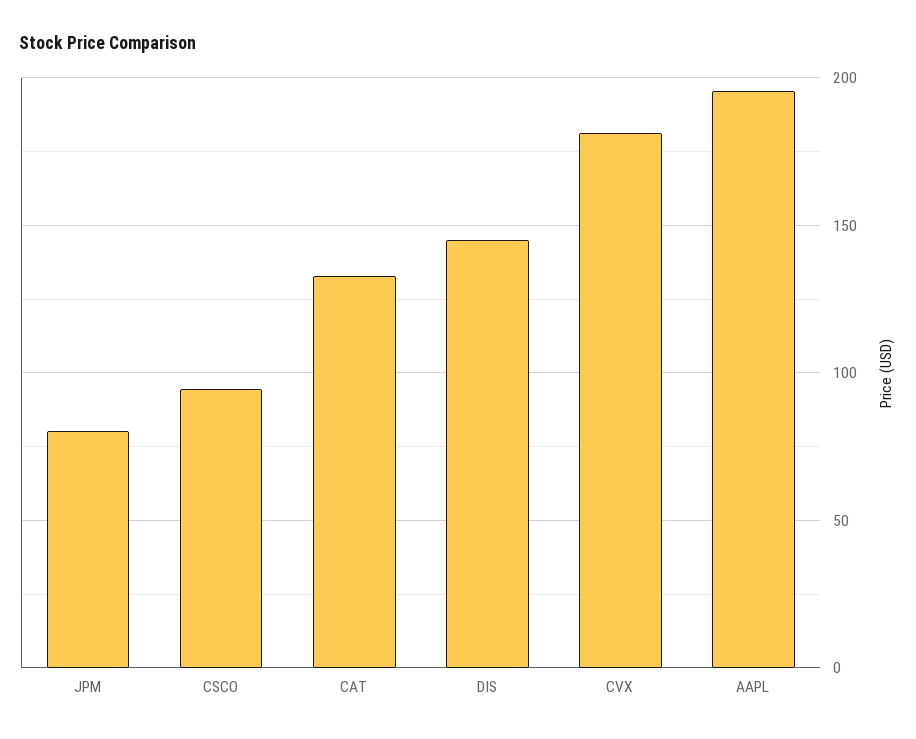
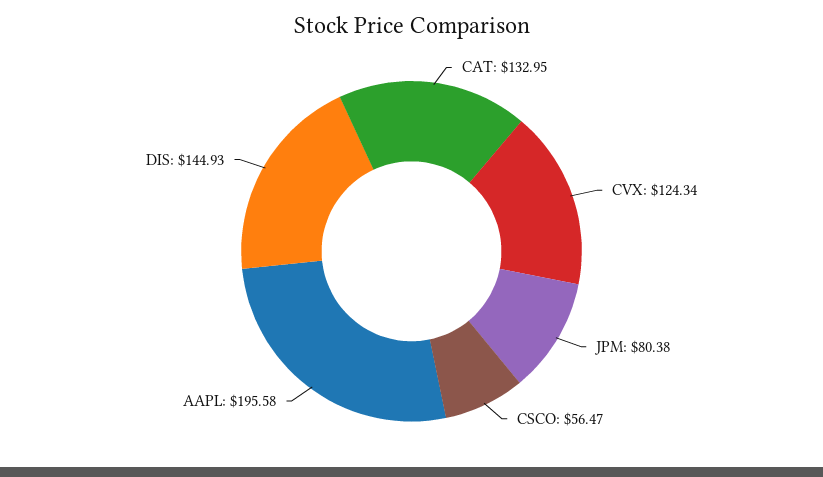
CSCO: 95 -> 56.47
CVX: 180 -> 124.34

